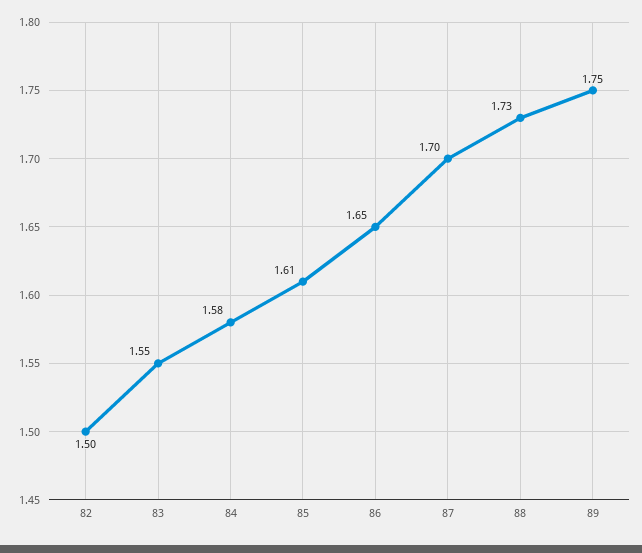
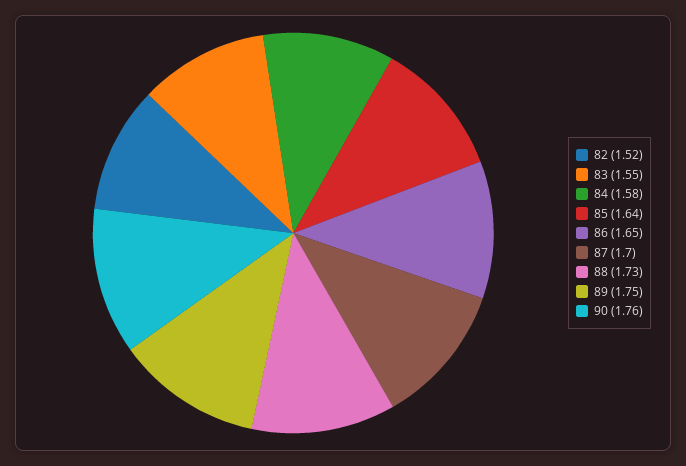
82: 1.5 -> 1.52
85: 1.61 -> 1.64
90: none -> 1.76

